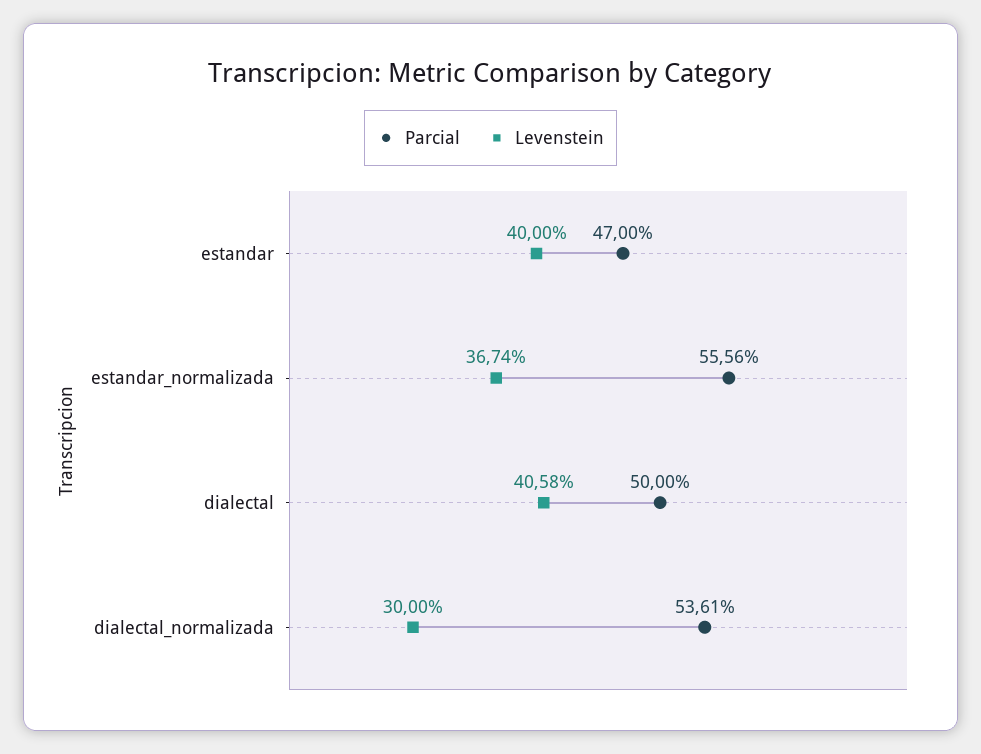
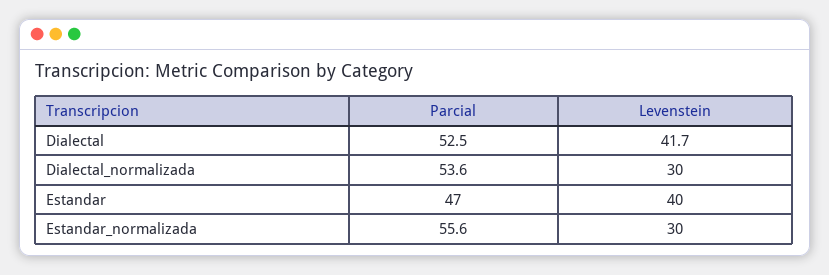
Levenstein, estandar_normalizada: 36.74 -> 30
Parcial, dialectal: 50 -> 52.5
Levenstein, dialectal: 40.58 -> 41.7

